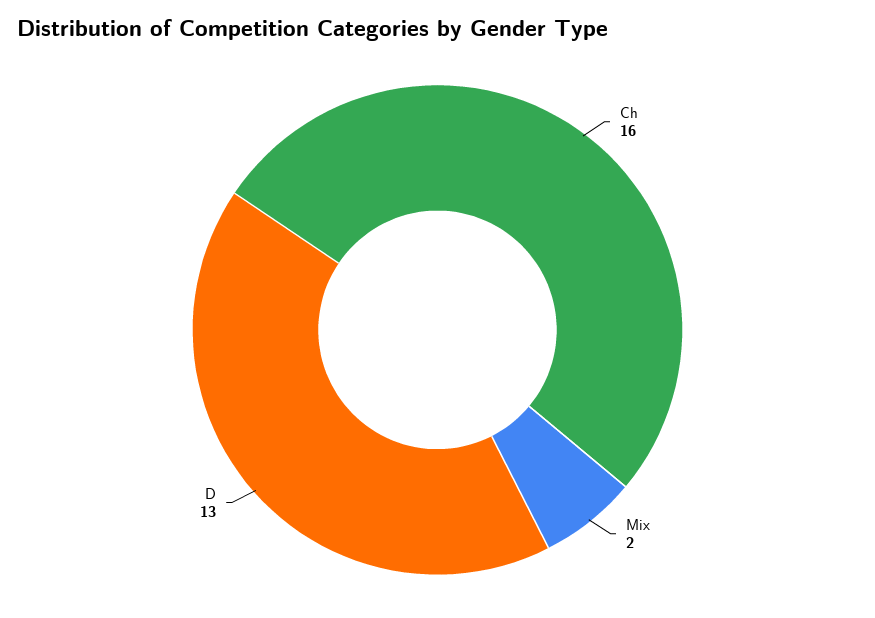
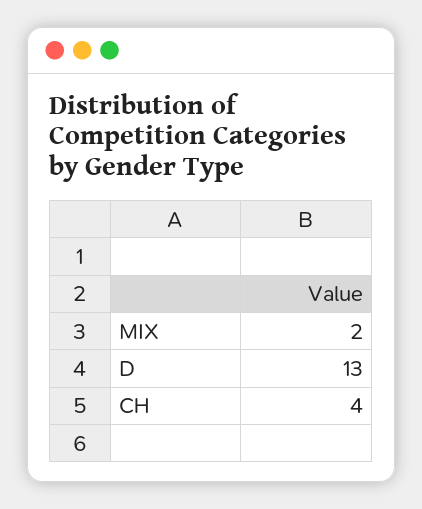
Ch: 16 -> 4

